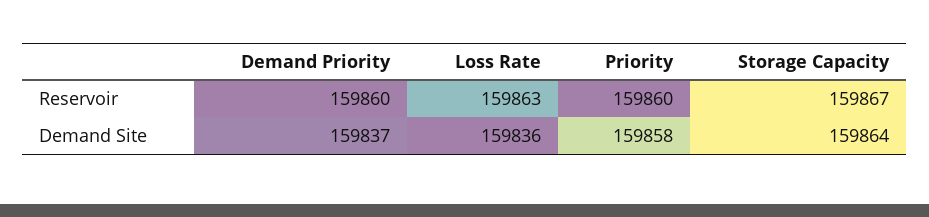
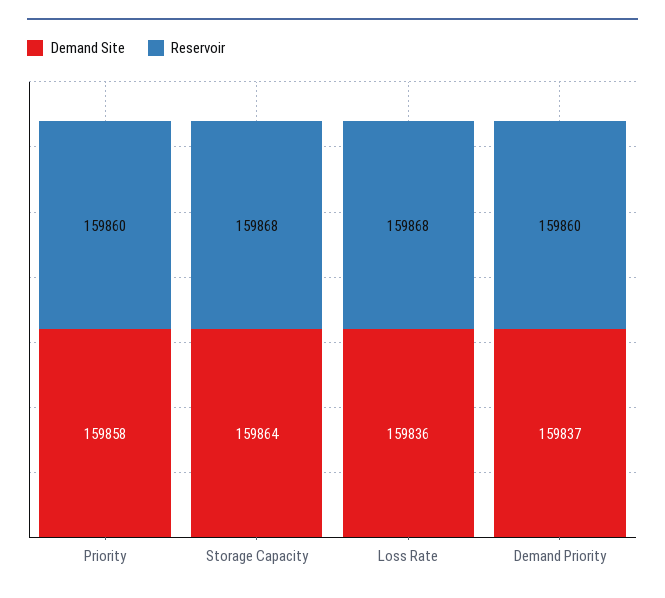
Reservoir, Loss Rate: 159863 -> 159868
Reservoir, Storage Capacity: 159867 -> 159868

